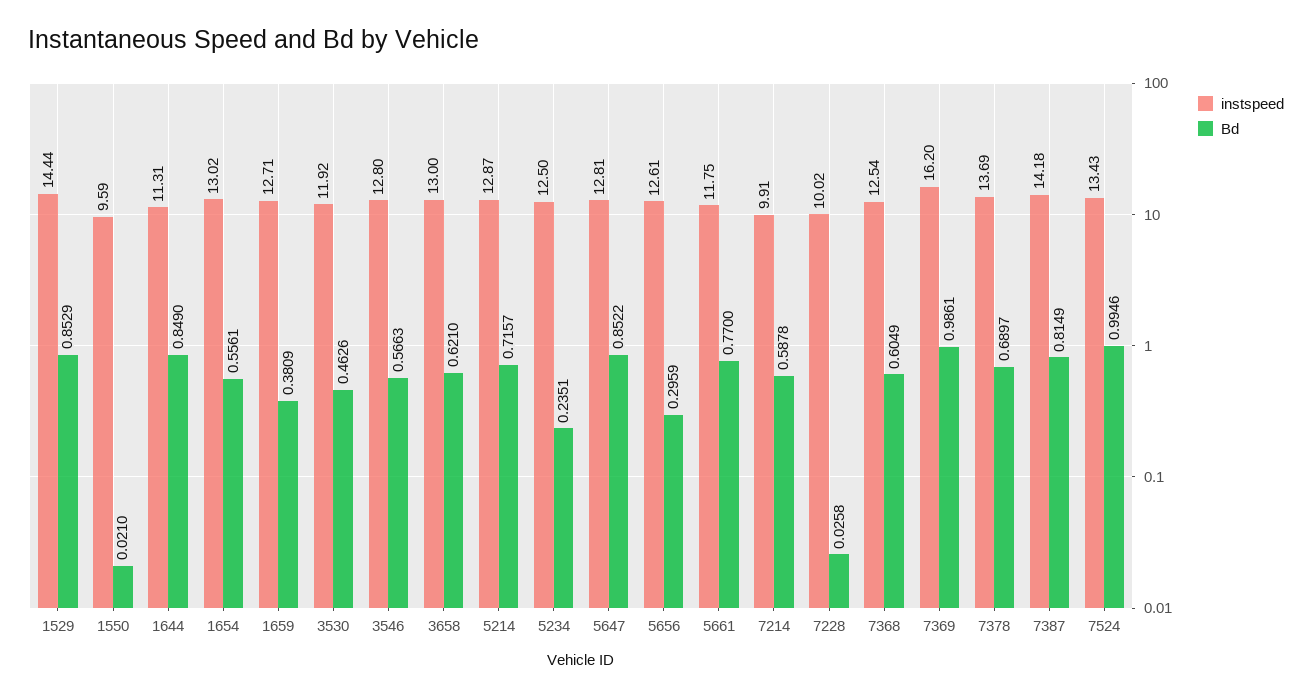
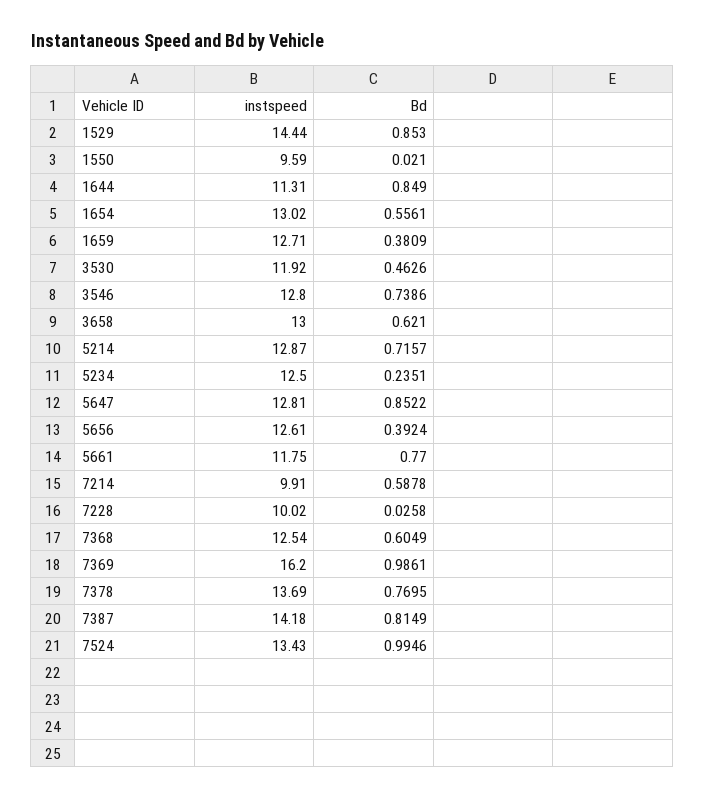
Bd, 1529: 0.8529 -> 0.853
Bd, 3546: 0.5663 -> 0.7386
Bd, 5656: 0.2959 -> 0.3924
Bd, 7378: 0.6897 -> 0.7695

